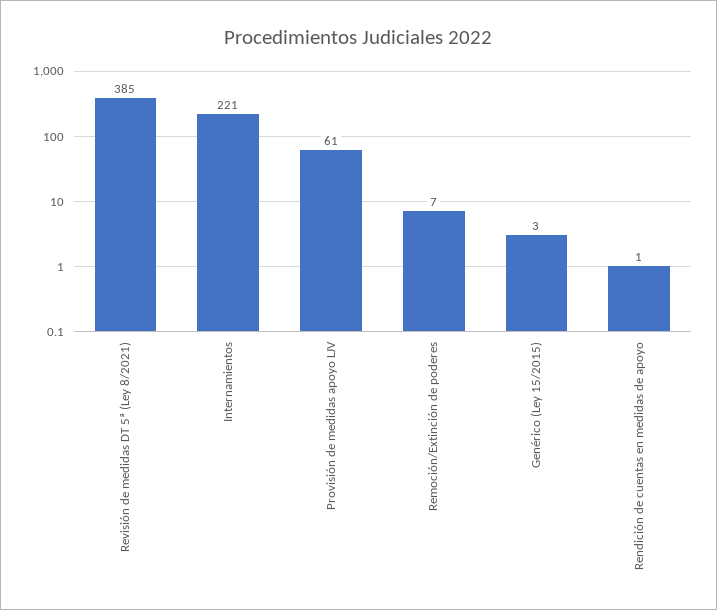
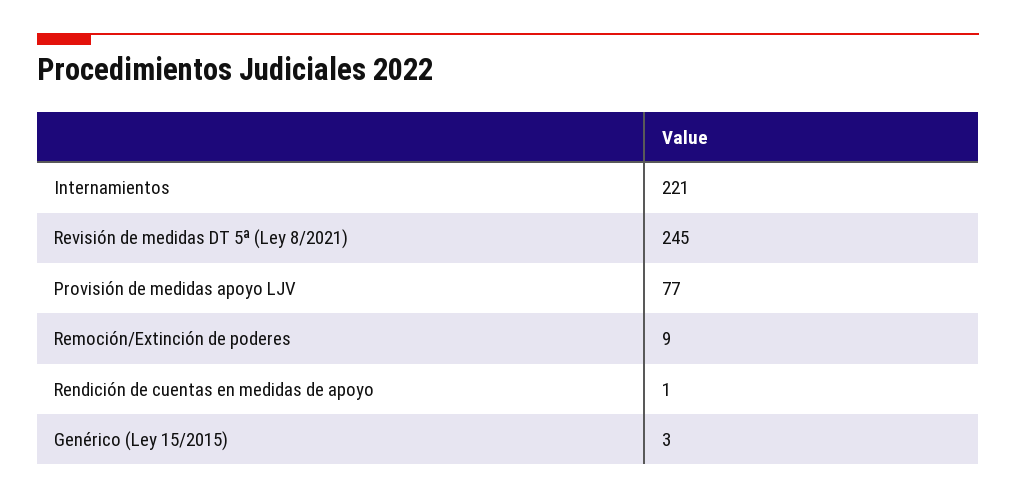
Revisión de medidas DT 5ª (Ley 8/2021): 385 -> 245
Provisión de medidas apoyo LJV: 61 -> 77
Remoción/Extinción de poderes: 7 -> 9

